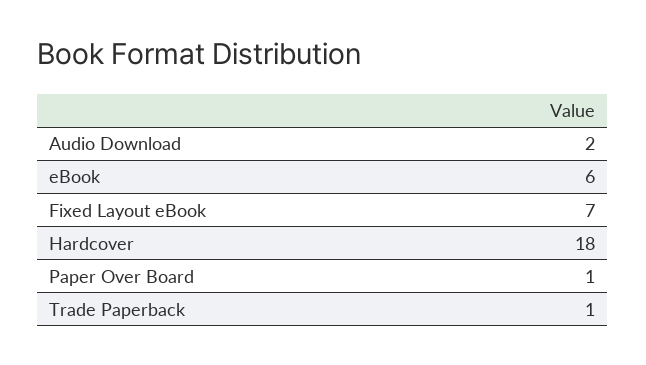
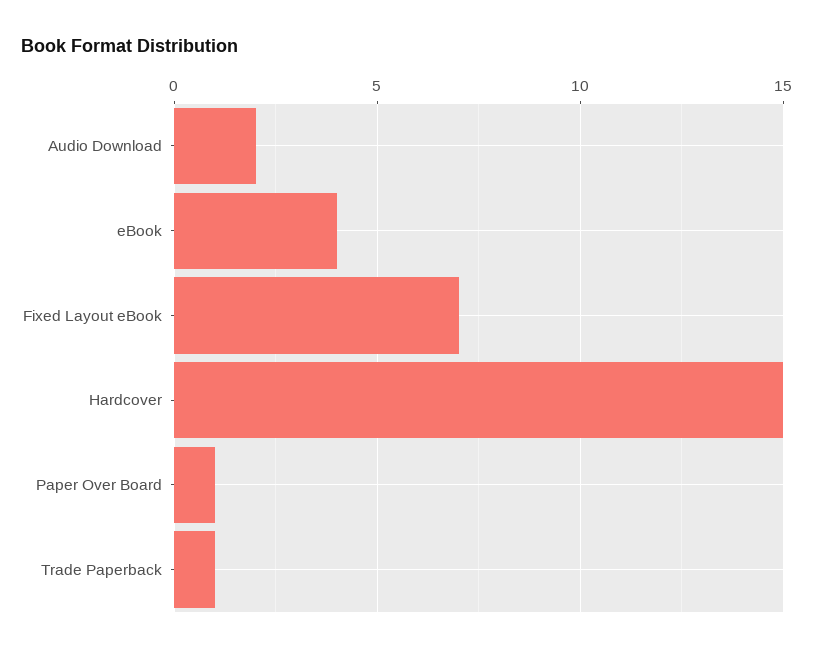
eBook: 6 -> 4
Hardcover: 18 -> 15

